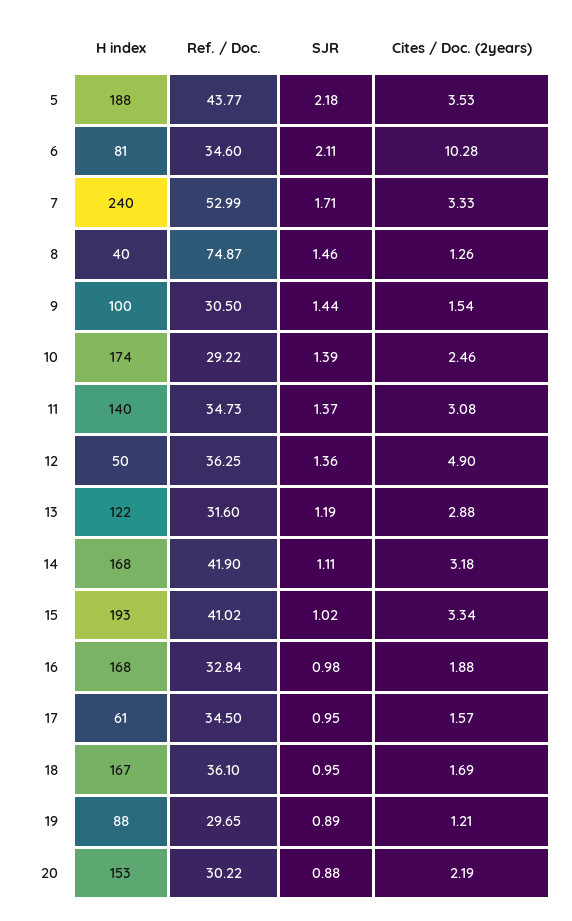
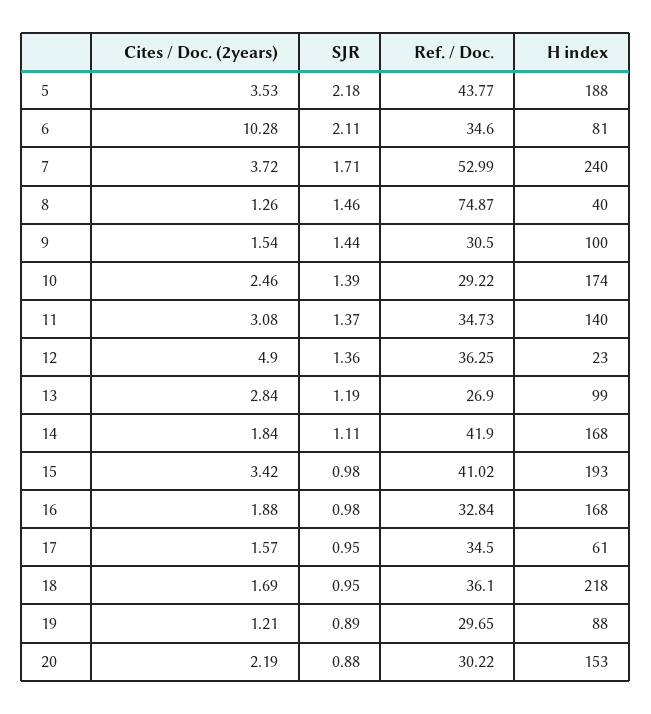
Cites / Doc. (2years), 7: 3.33 -> 3.72
H index, 12: 50 -> 23
H index, 13: 122 -> 99
Ref. / Doc., 13: 31.6 -> 26.9
Cites / Doc. (2years), 13: 2.88 -> 2.84
Cites / Doc. (2years), 14: 3.18 -> 1.84
SJR, 15: 1.02 -> 0.98
Cites / Doc. (2years), 15: 3.34 -> 3.42
H index, 18: 167 -> 218

